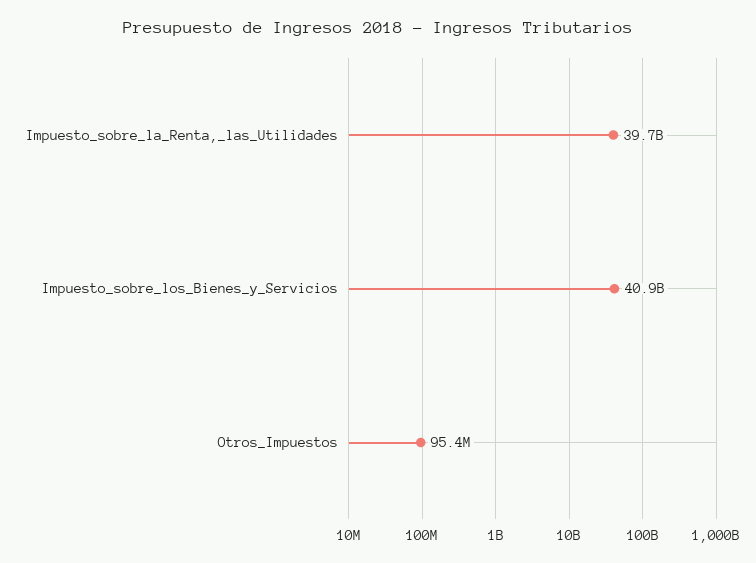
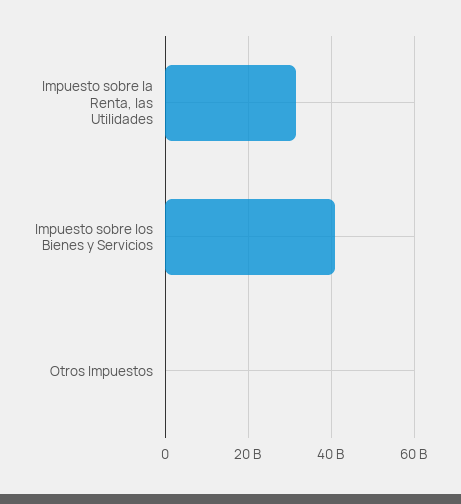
Impuesto_sobre_la_Renta,_las_Utilidades: 39700000000 -> 32000000000

